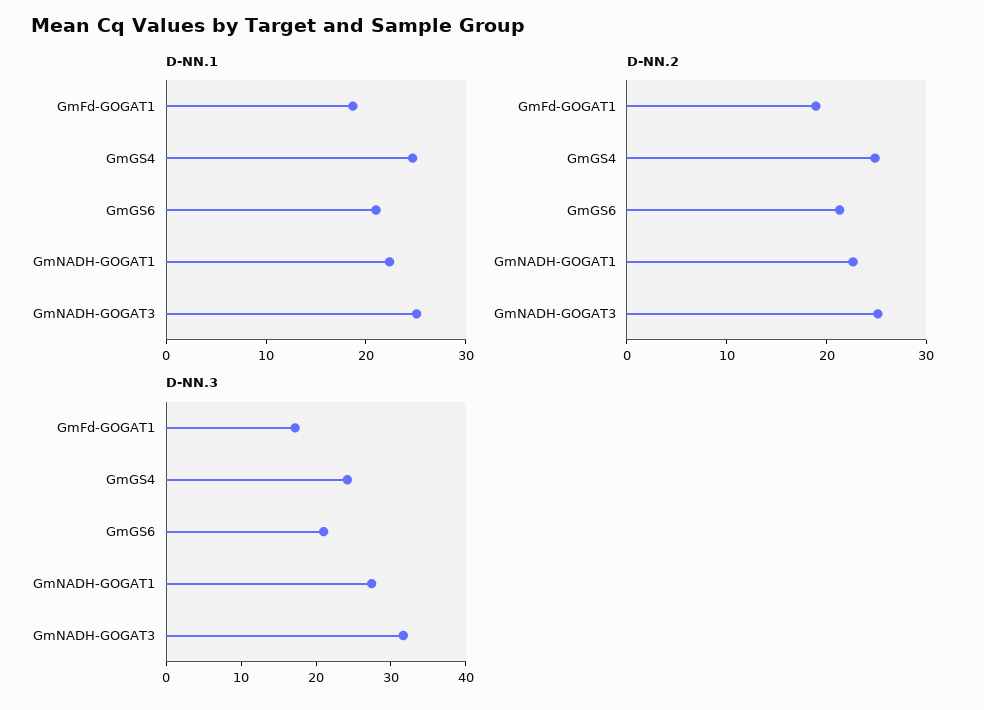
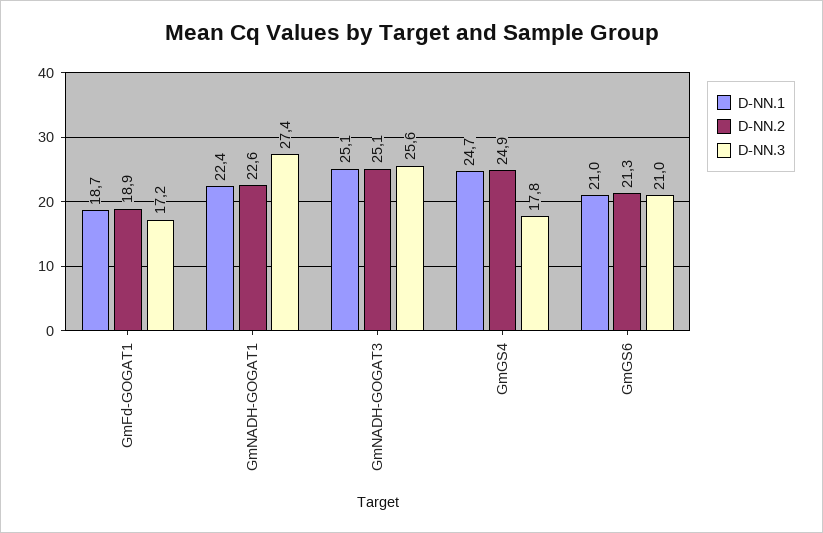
D-NN.3, GmGS4: 24 -> 17.8
D-NN.3, GmNADH-GOGAT3: 32 -> 25.6

